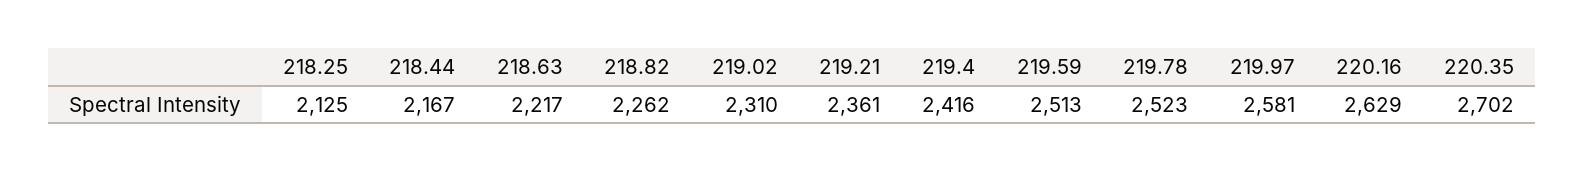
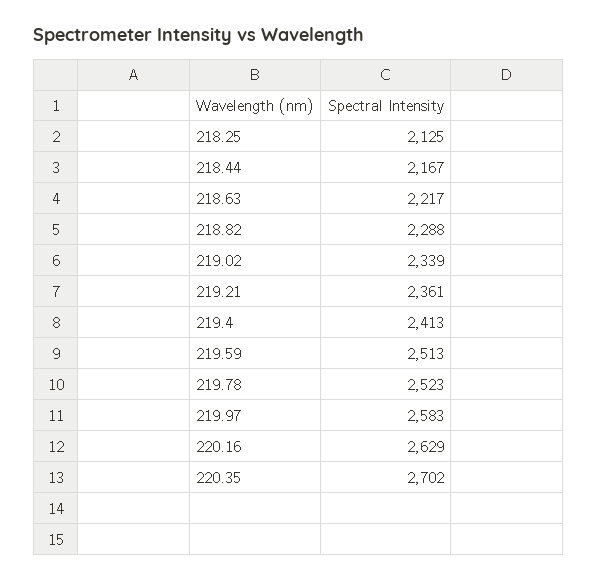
218.82: 2262 -> 2288
219.02: 2310 -> 2339
219.4: 2416 -> 2413
219.97: 2581 -> 2583

